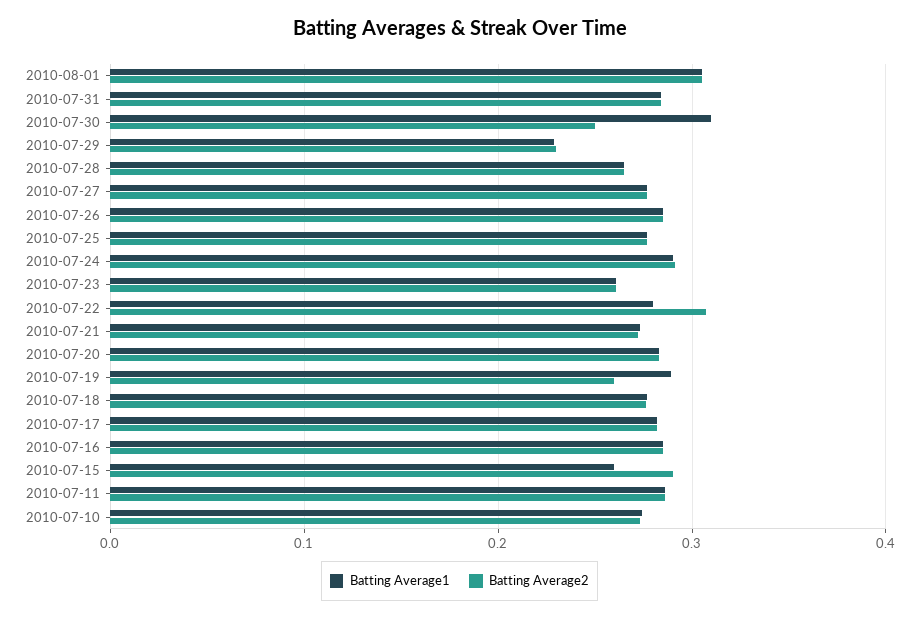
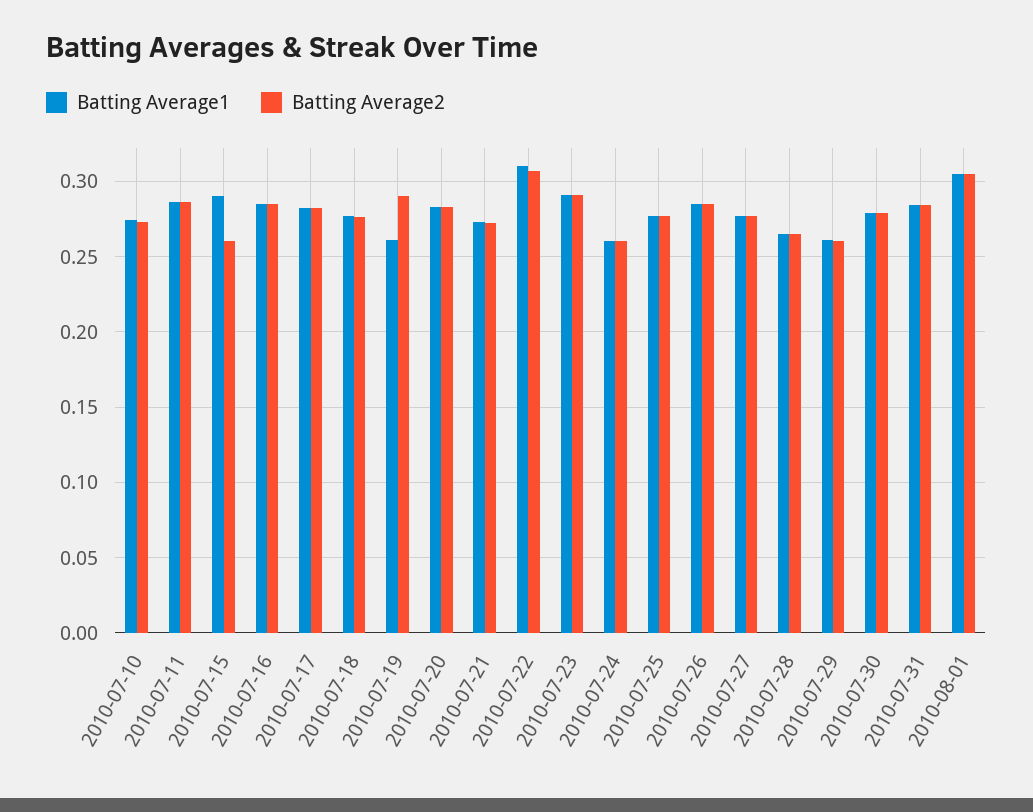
Batting Average1, 2010-07-30: 0.31 -> 0.28
Batting Average2, 2010-07-30: 0.25 -> 0.28
Batting Average1, 2010-07-29: 0.23 -> 0.26
Batting Average2, 2010-07-29: 0.23 -> 0.26
Batting Average1, 2010-07-24: 0.29 -> 0.26
Batting Average2, 2010-07-24: 0.29 -> 0.26
Batting Average1, 2010-07-23: 0.26 -> 0.29
Batting Average2, 2010-07-23: 0.26 -> 0.29
Batting Average1, 2010-07-22: 0.28 -> 0.31
Batting Average1, 2010-07-19: 0.29 -> 0.26
Batting Average2, 2010-07-19: 0.26 -> 0.29
Batting Average1, 2010-07-15: 0.26 -> 0.29
Batting Average2, 2010-07-15: 0.29 -> 0.26

